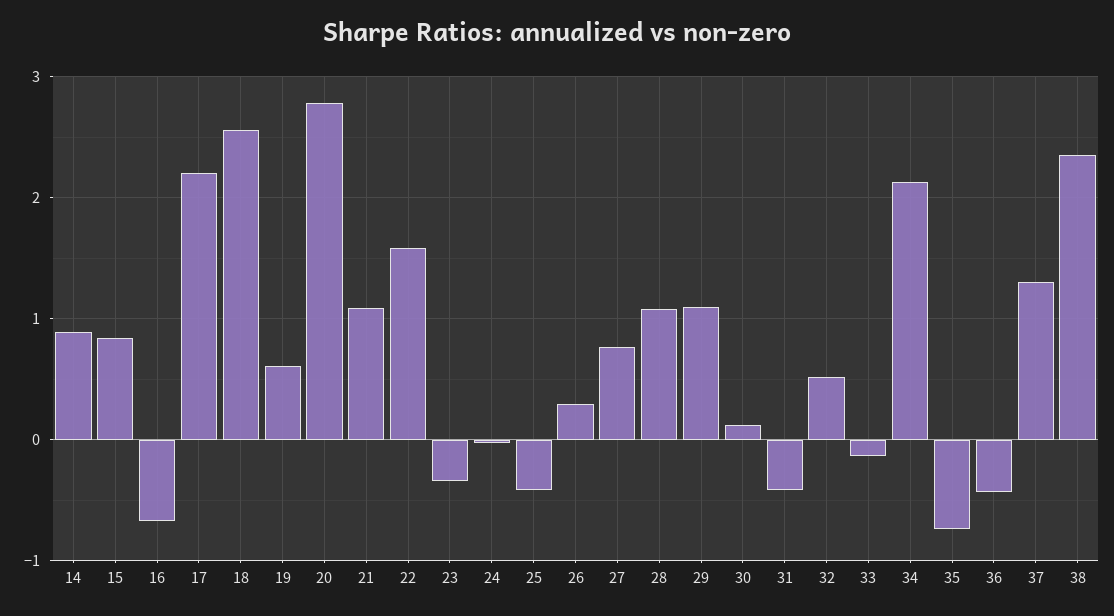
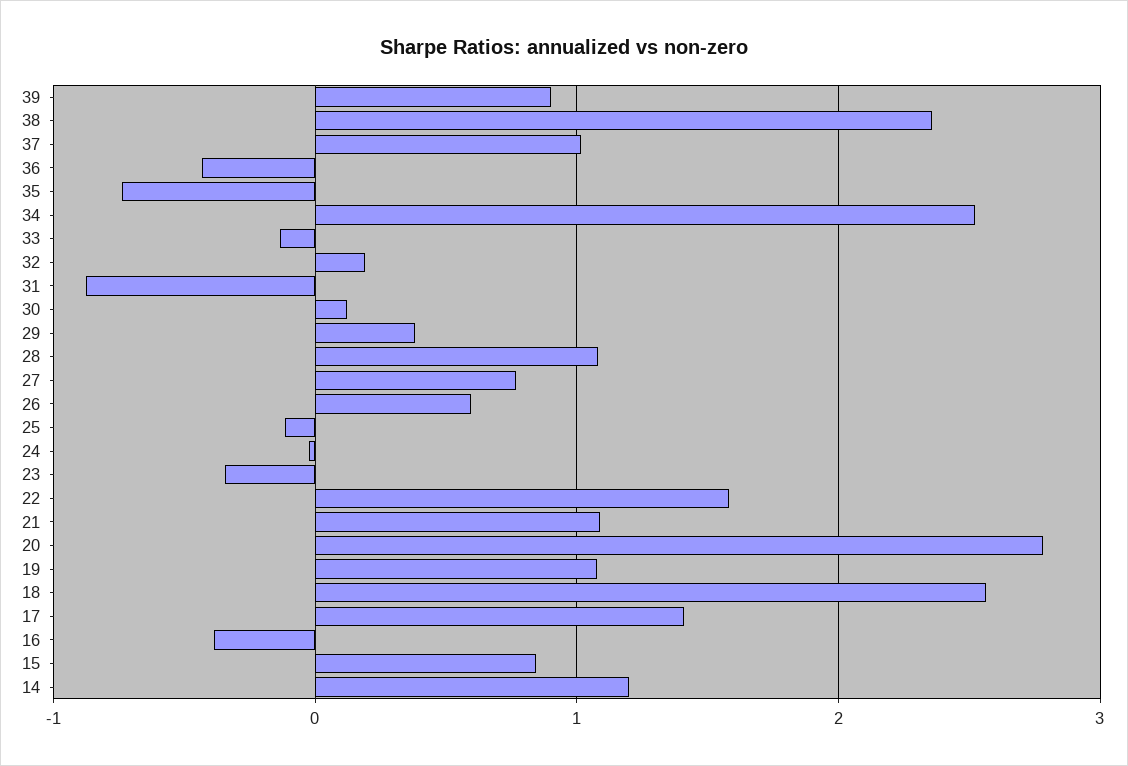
14: 0.9 -> 1.2
16: -0.7 -> -0.4
17: 2.2 -> 1.4
19: 0.6 -> 1.1
25: -0.4 -> -0.1
26: 0.3 -> 0.6
29: 1.1 -> 0.4
31: -0.4 -> -0.9
32: 0.5 -> 0.2
34: 2.1 -> 2.5
37: 1.3 -> 1
39: none -> 0.9

